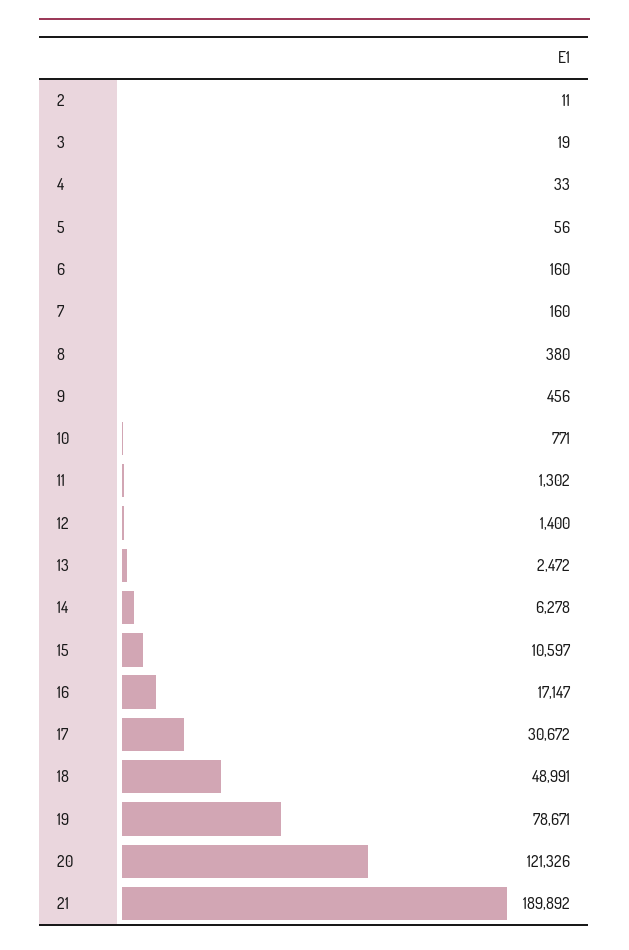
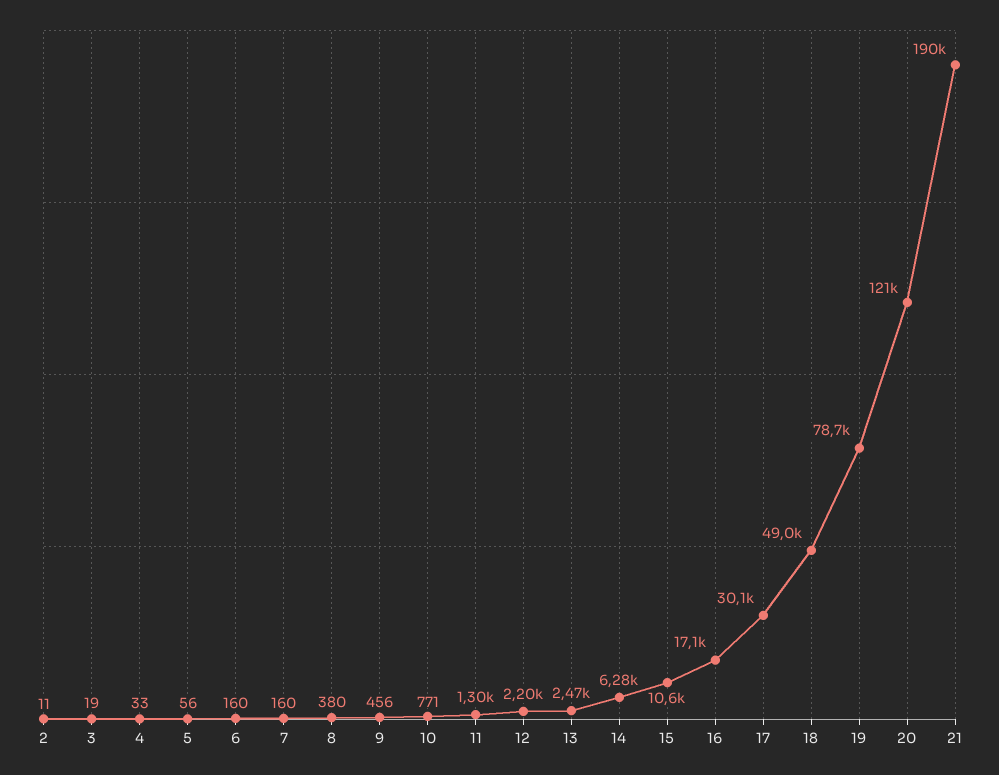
12: 1400 -> 2200
17: 30672 -> 30100

